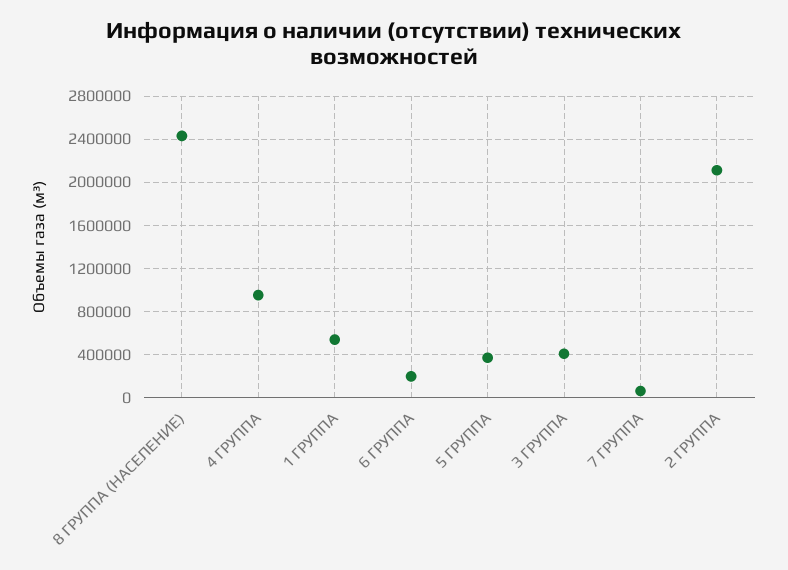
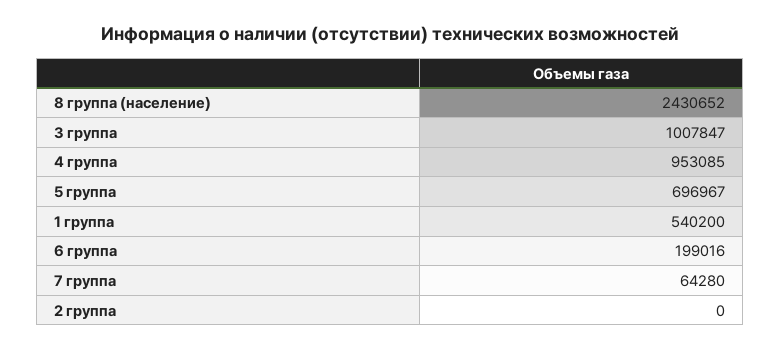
5 ГРУППА: 400000 -> 696967
3 ГРУППА: 400000 -> 1007847
2 ГРУППА: 2100000 -> 0

